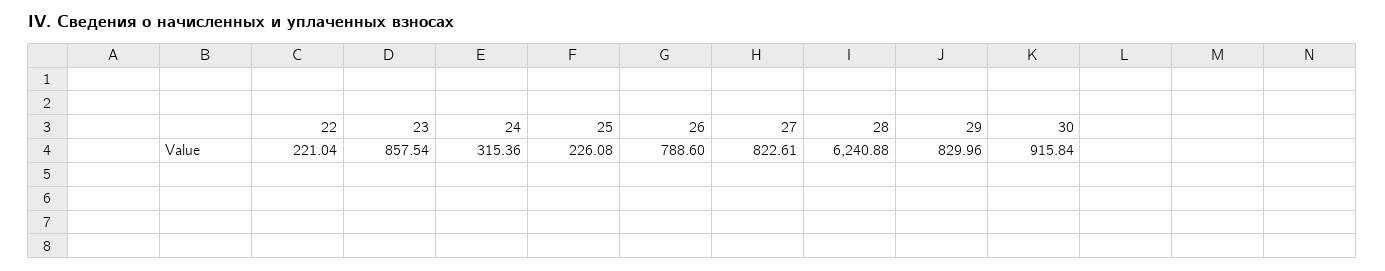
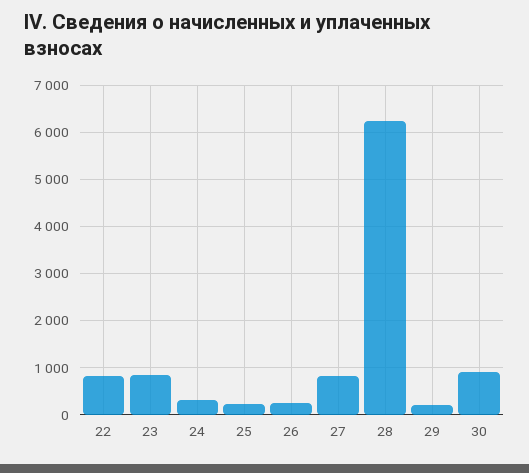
22: 221.04 -> 800
26: 788.6 -> 200
29: 829.96 -> 200

